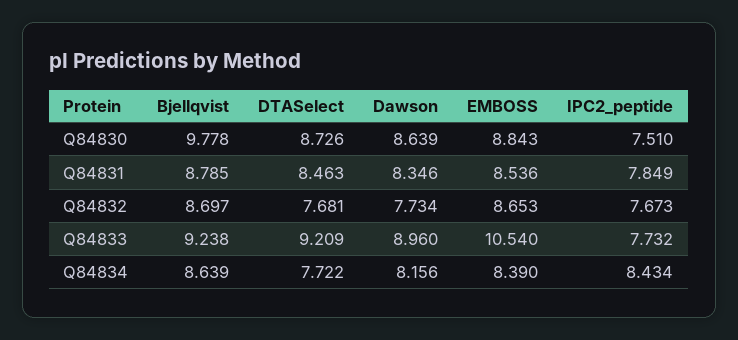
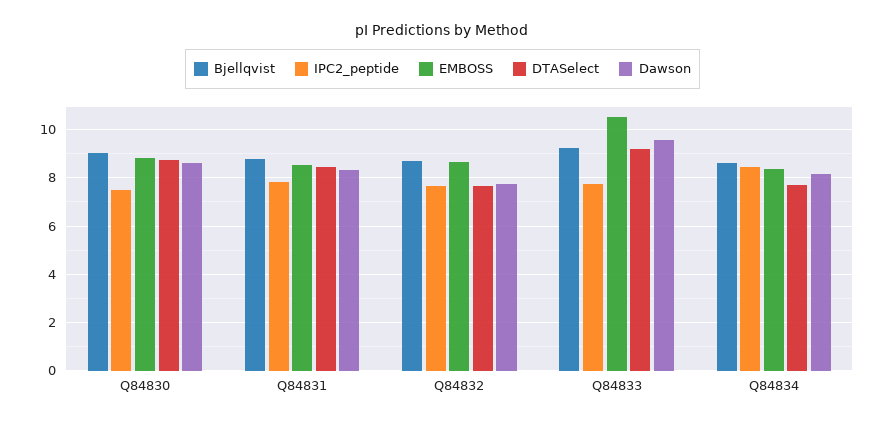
Bjellqvist, Q84830: 9.778 -> 9
Dawson, Q84833: 8.96 -> 9.5

